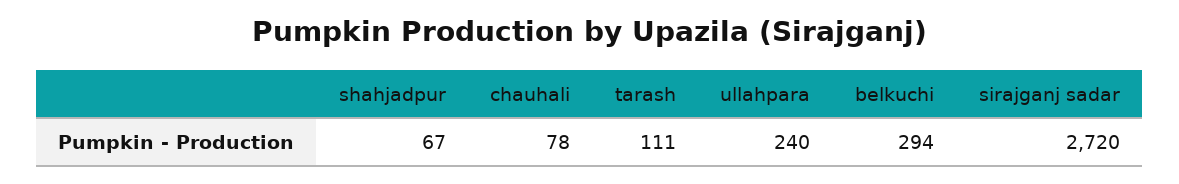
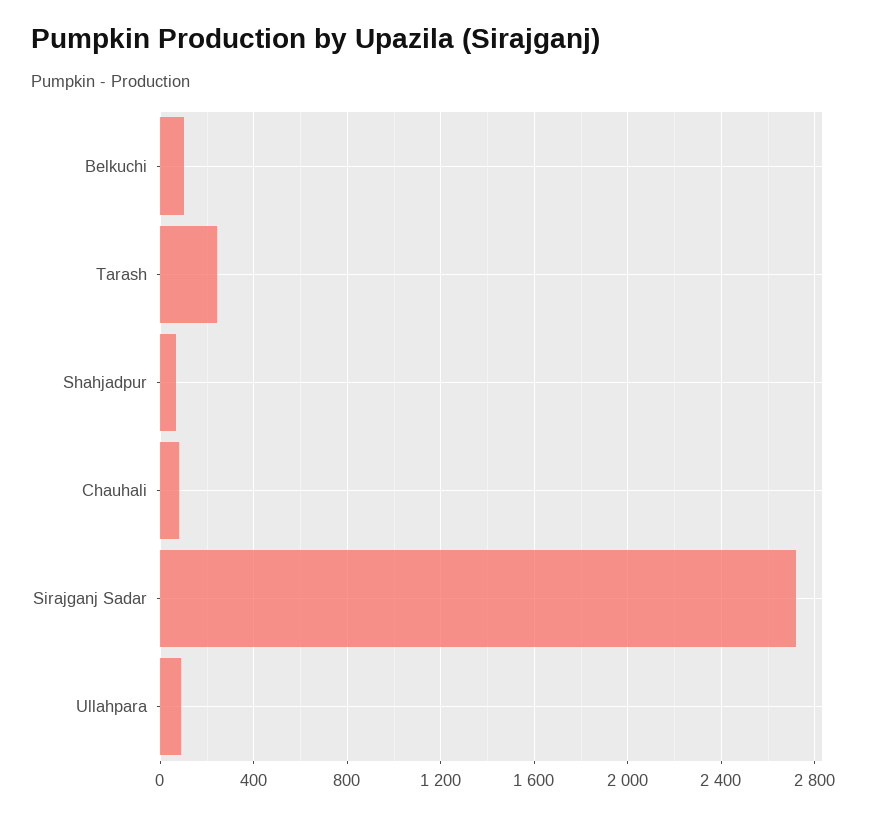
tarash: 111 -> 250
ullahpara: 240 -> 100
belkuchi: 294 -> 100

